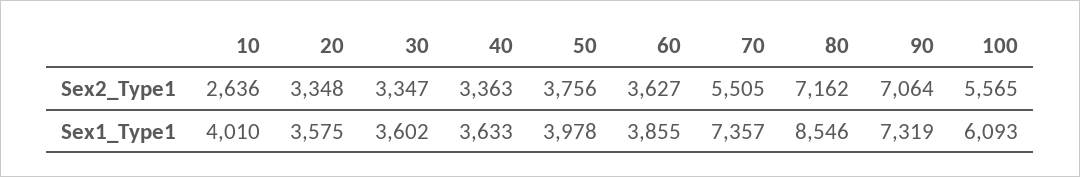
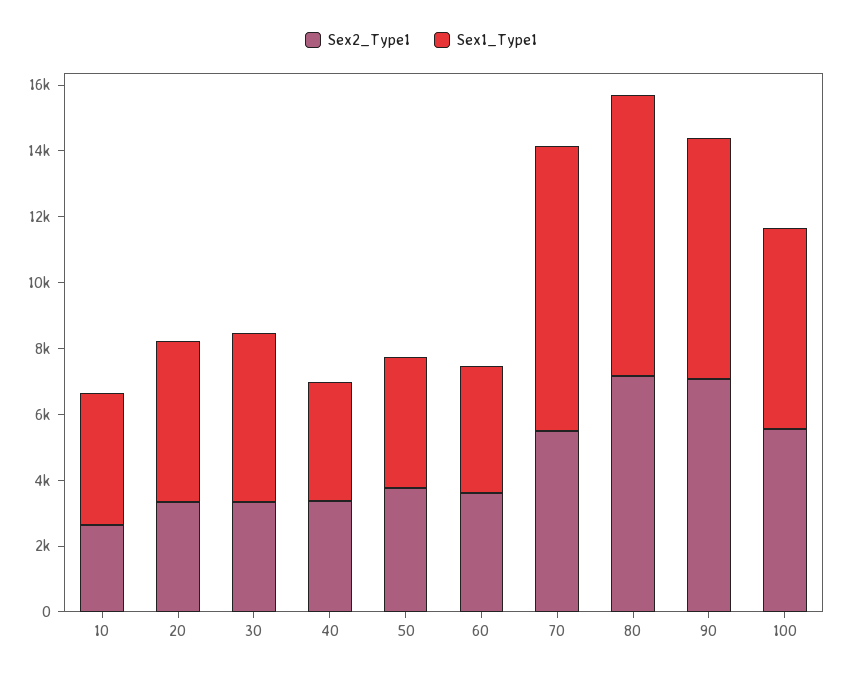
Sex1_Type1, 20: 3575 -> 5000
Sex1_Type1, 30: 3602 -> 5000
Sex1_Type1, 70: 7357 -> 8500

